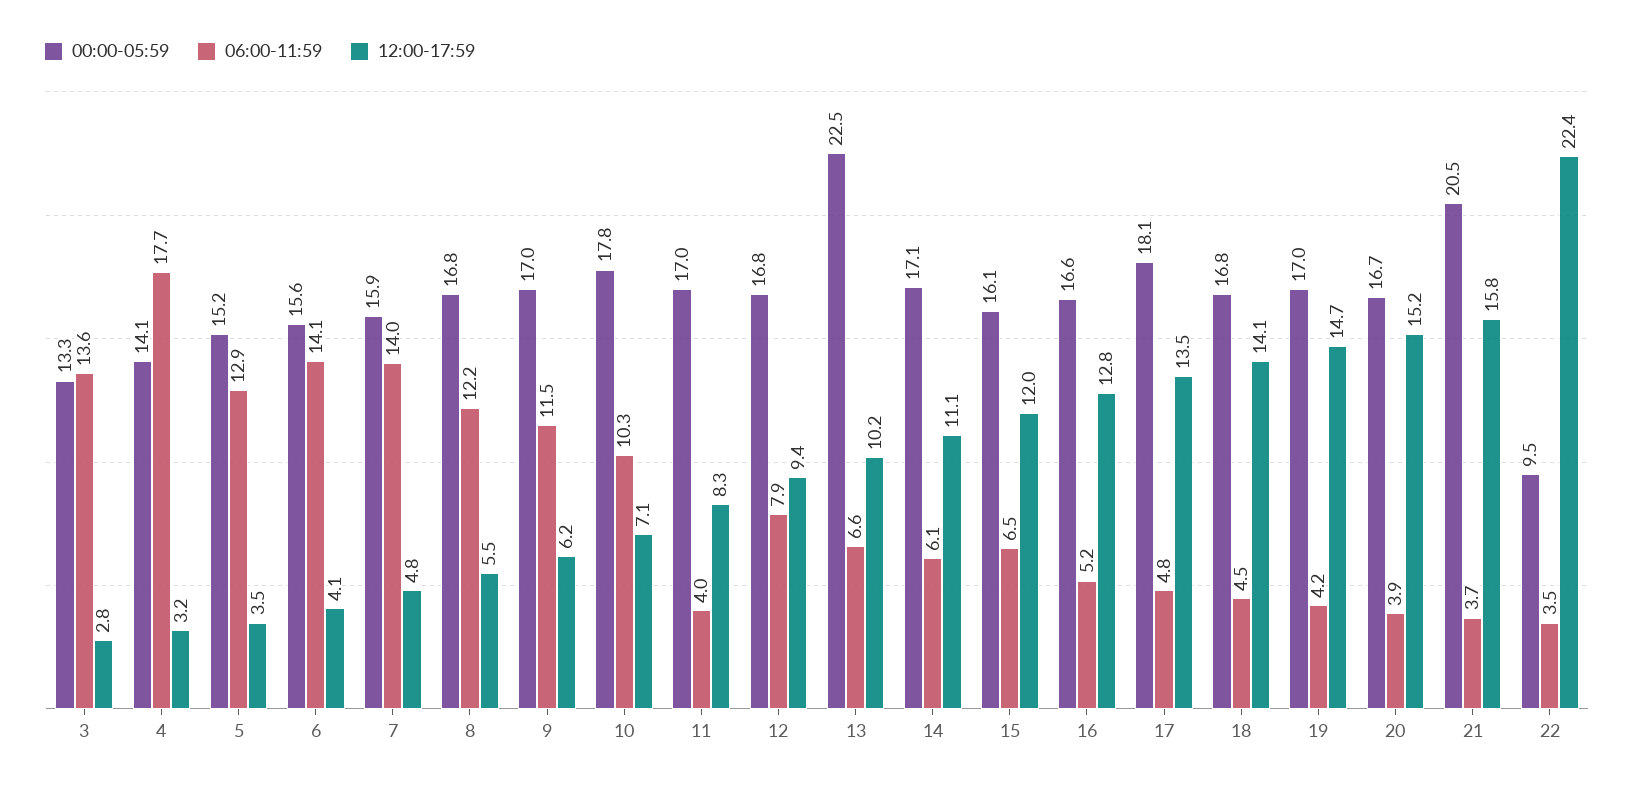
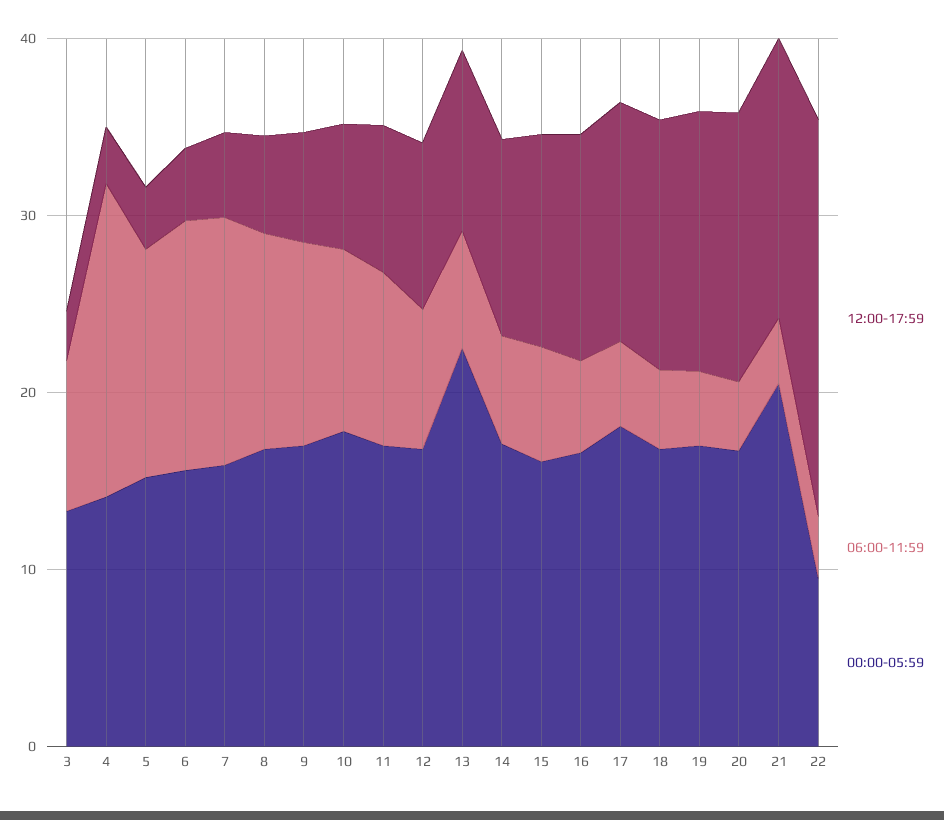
06:00-11:59, 3: 13.6 -> 8
06:00-11:59, 11: 4 -> 10

